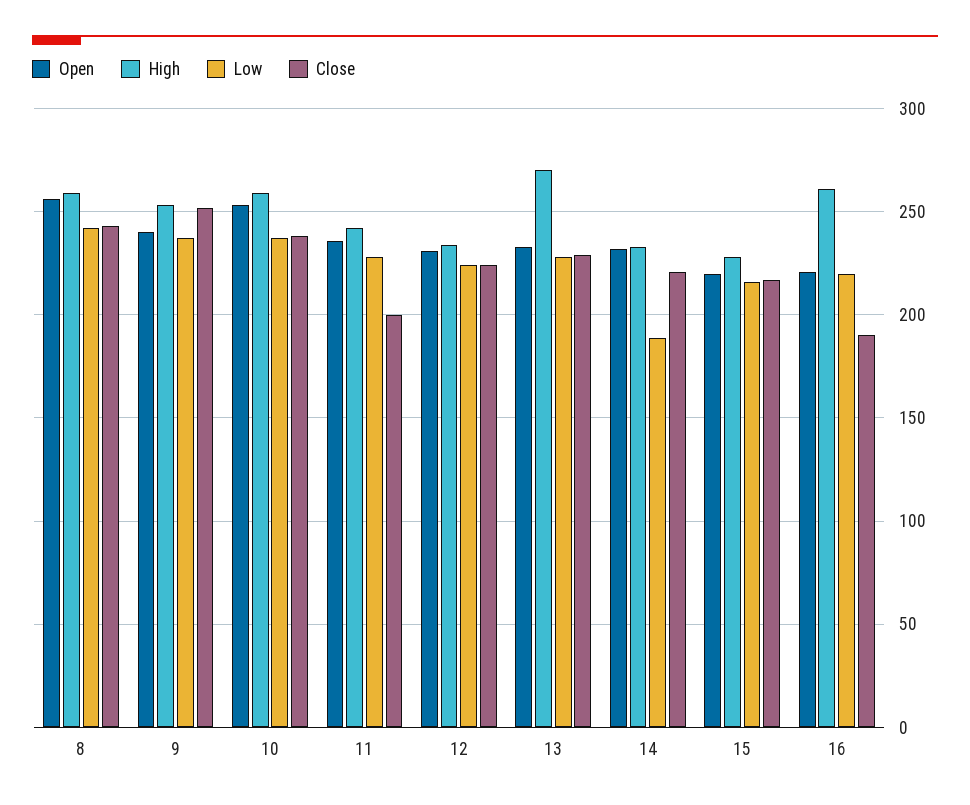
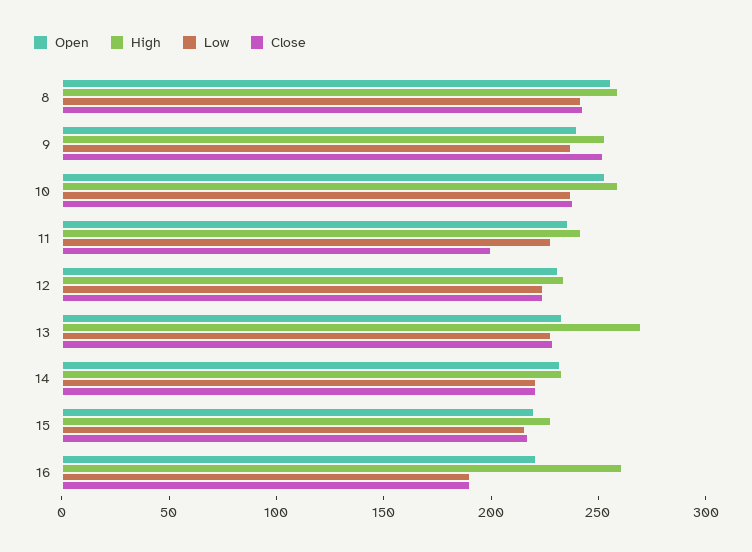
Low, 14: 190 -> 220
Low, 16: 220 -> 190

